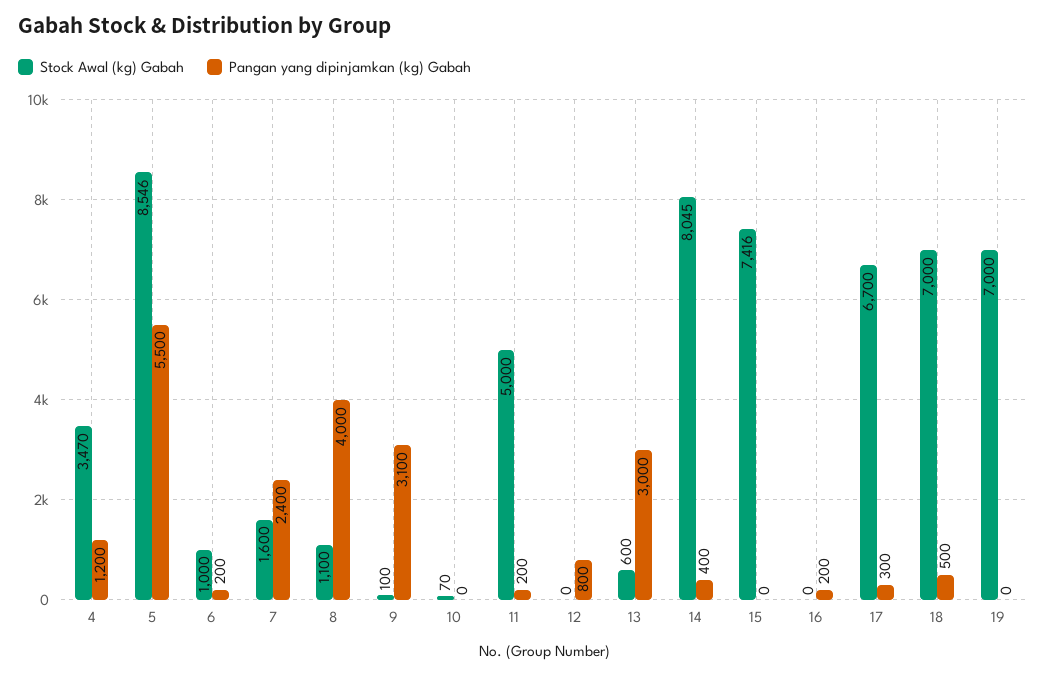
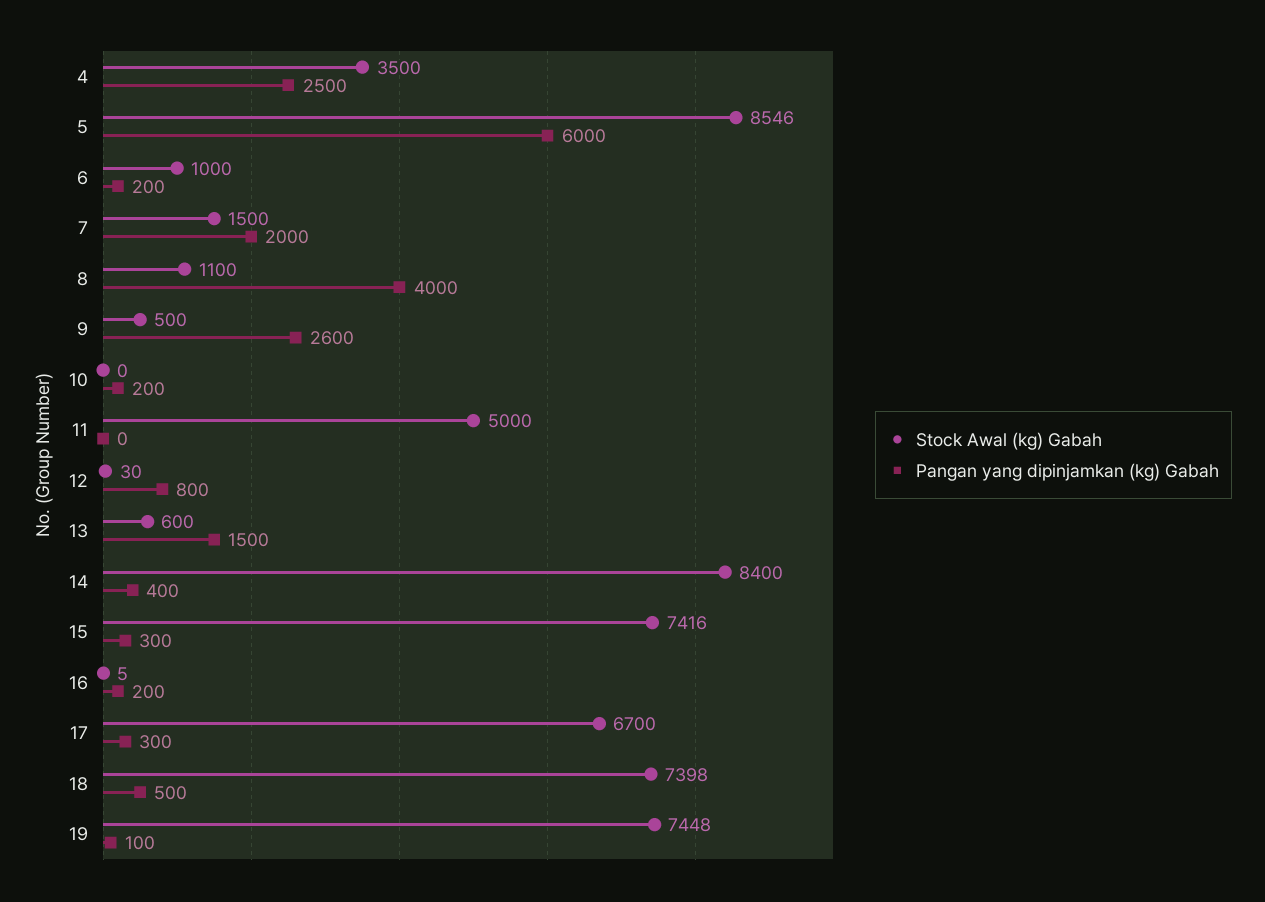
Stock Awal (kg) Gabah, 4: 3470 -> 3500
Pangan yang dipinjamkan (kg) Gabah, 4: 1200 -> 2500
Pangan yang dipinjamkan (kg) Gabah, 5: 5500 -> 6000
Stock Awal (kg) Gabah, 7: 1600 -> 1500
Pangan yang dipinjamkan (kg) Gabah, 7: 2400 -> 2000
Stock Awal (kg) Gabah, 9: 100 -> 500
Pangan yang dipinjamkan (kg) Gabah, 9: 3100 -> 2600
Stock Awal (kg) Gabah, 10: 70 -> 0
Pangan yang dipinjamkan (kg) Gabah, 10: 0 -> 200
Pangan yang dipinjamkan (kg) Gabah, 11: 200 -> 0
Stock Awal (kg) Gabah, 12: 0 -> 30
Pangan yang dipinjamkan (kg) Gabah, 13: 3000 -> 1500
Stock Awal (kg) Gabah, 14: 8045 -> 8400
Pangan yang dipinjamkan (kg) Gabah, 15: 0 -> 300
Stock Awal (kg) Gabah, 16: 0 -> 5
Stock Awal (kg) Gabah, 18: 7000 -> 7398
Stock Awal (kg) Gabah, 19: 7000 -> 7448
Pangan yang dipinjamkan (kg) Gabah, 19: 0 -> 100

